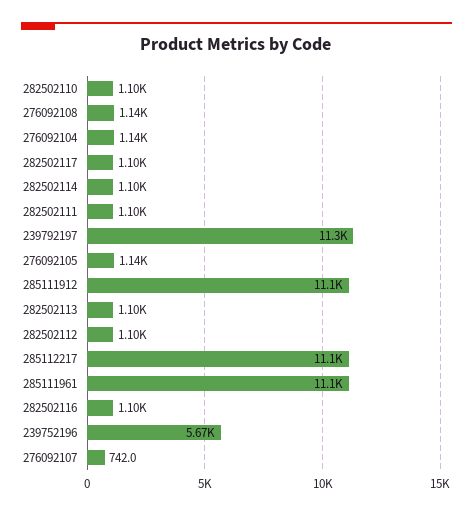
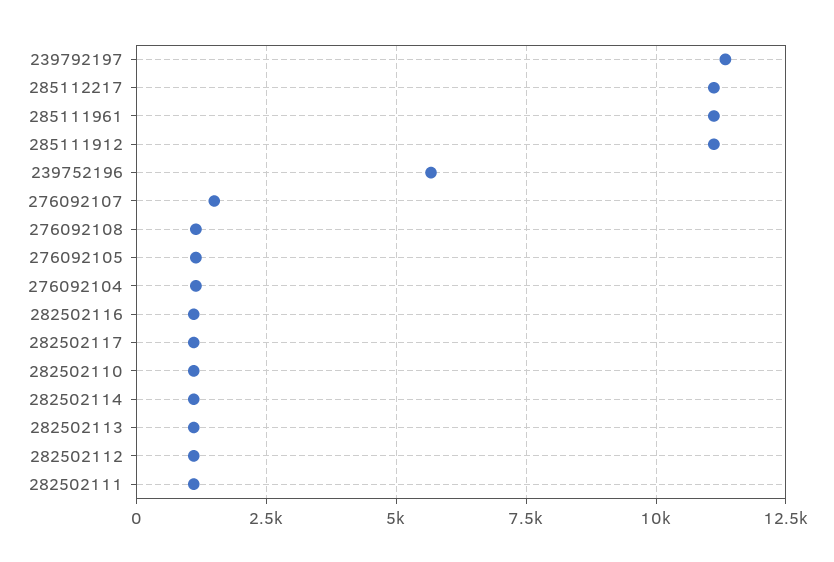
276092107: 742 -> 1500

